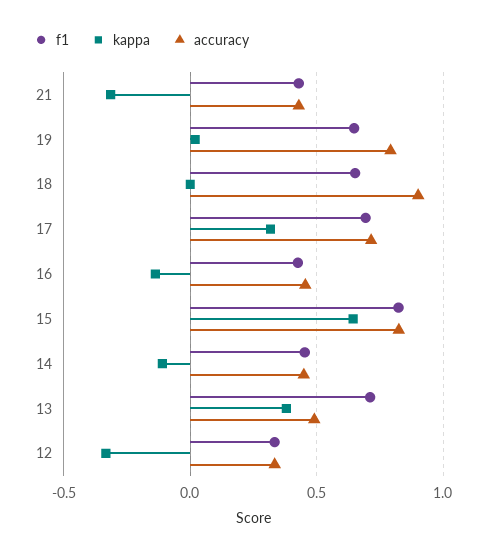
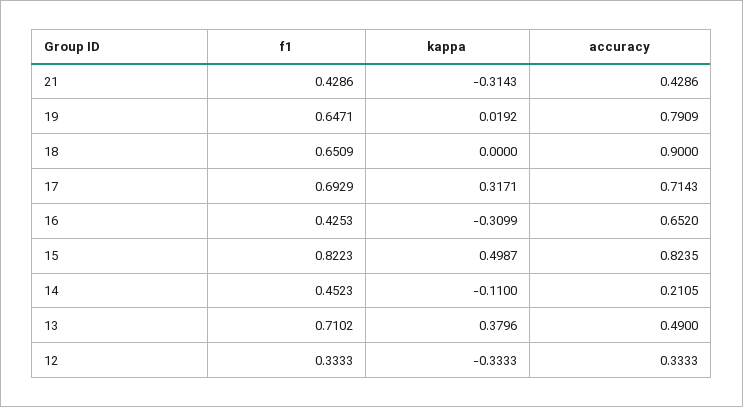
kappa, 16: -0.15 -> -0.3099
accuracy, 16: 0.45 -> 0.652
kappa, 15: 0.65 -> 0.4987
accuracy, 14: 0.45 -> 0.2105

